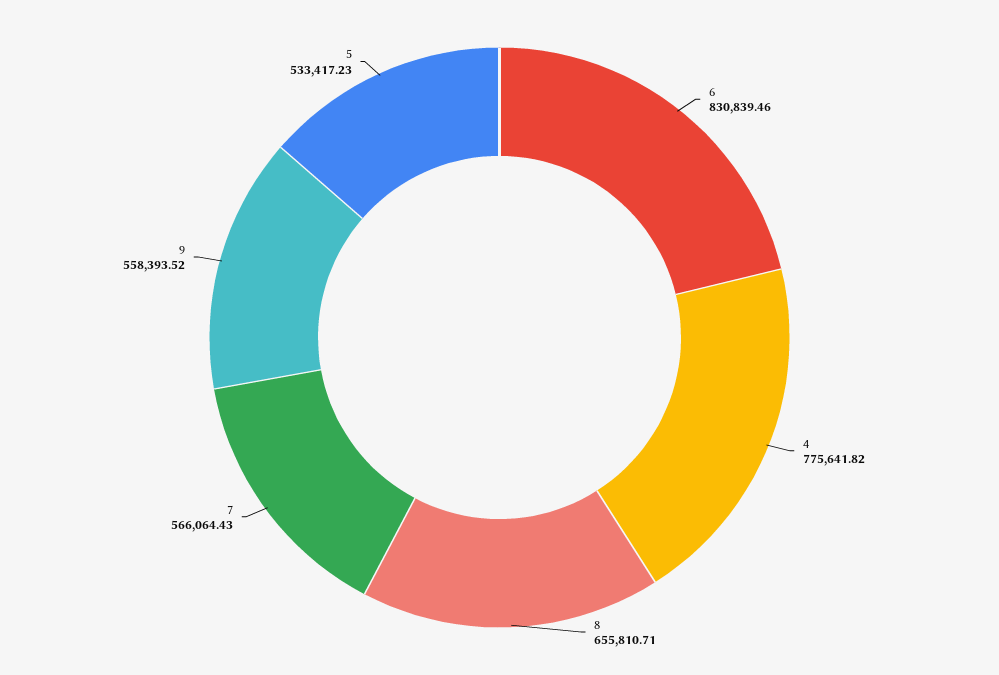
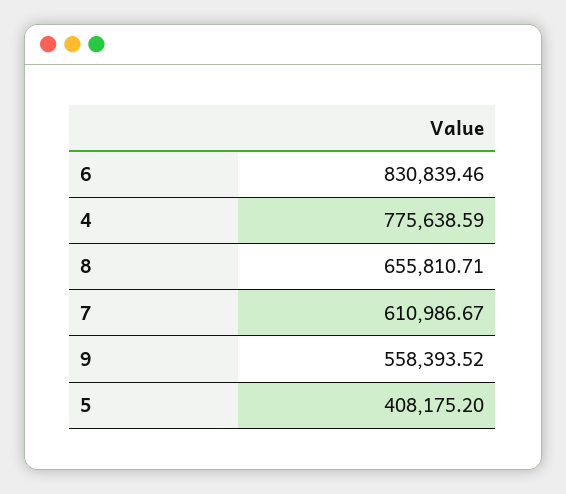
4: 775641.82 -> 775638.59
7: 566064.43 -> 610986.67
5: 533417.23 -> 408175.2

